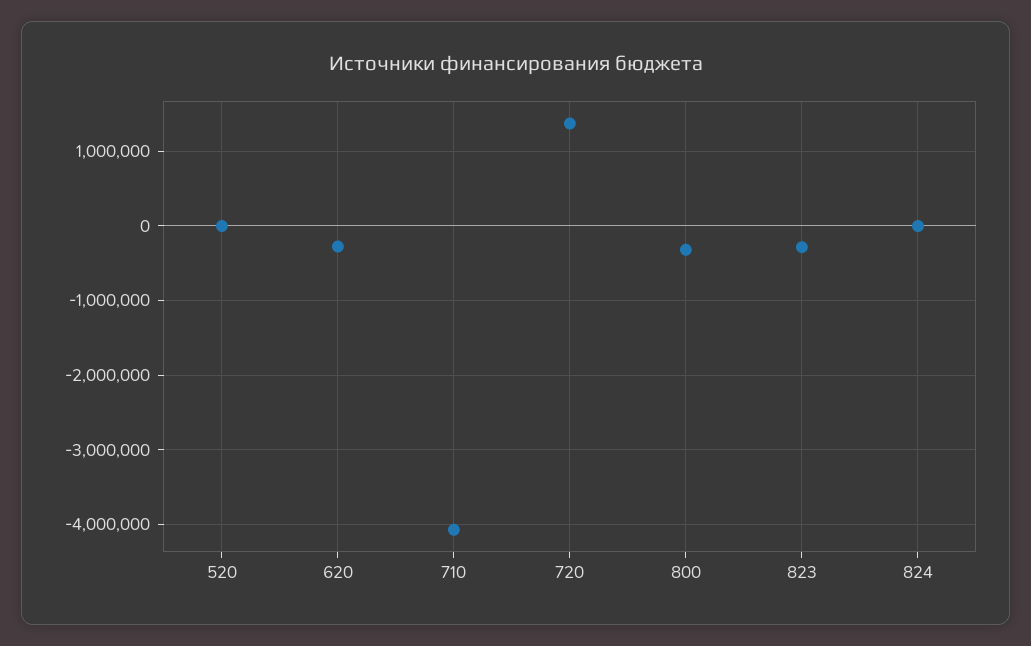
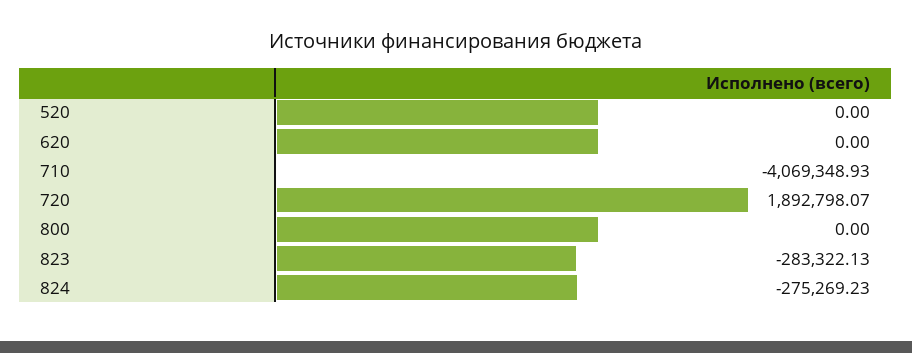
620: -300000 -> 0
720: 1400000 -> 1892798.07
800: -300000 -> 0
824: 0 -> -275269.23

